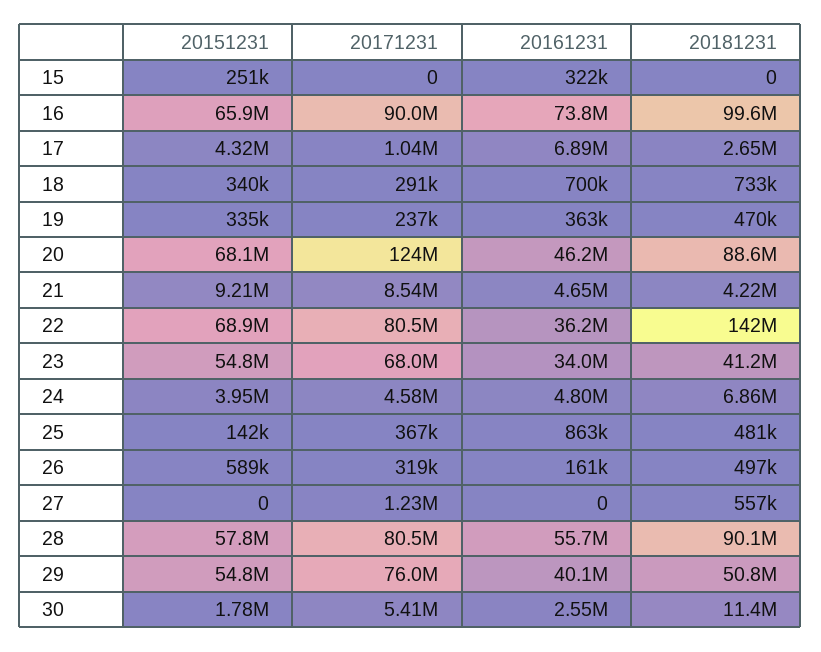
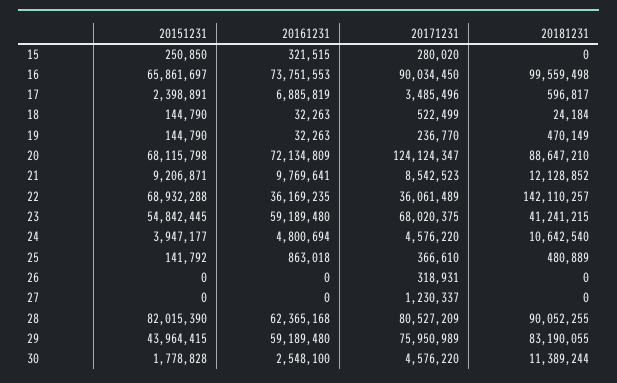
20171231, 15: 0 -> 280020
20151231, 17: 4320000 -> 2398891
20171231, 17: 1040000 -> 3485496
20181231, 17: 2650000 -> 596817
20151231, 18: 340000 -> 144790
20171231, 18: 291000 -> 522499
20161231, 18: 700000 -> 32263
20181231, 18: 733000 -> 24184
20151231, 19: 335000 -> 144790
20161231, 19: 363000 -> 32263
20161231, 20: 46200000 -> 72134809
20161231, 21: 4650000 -> 9769641
20181231, 21: 4220000 -> 12128852
20171231, 22: 80500000 -> 36061489
20161231, 23: 34000000 -> 59189480
20181231, 24: 6860000 -> 10642540
20151231, 26: 589000 -> 0
20161231, 26: 161000 -> 0
20181231, 26: 497000 -> 0
20181231, 27: 557000 -> 0
20151231, 28: 57800000 -> 82015390
20161231, 28: 55700000 -> 62365168
20151231, 29: 54800000 -> 43964415
20161231, 29: 40100000 -> 59189480
20181231, 29: 50800000 -> 83190055
20171231, 30: 5410000 -> 4576220

